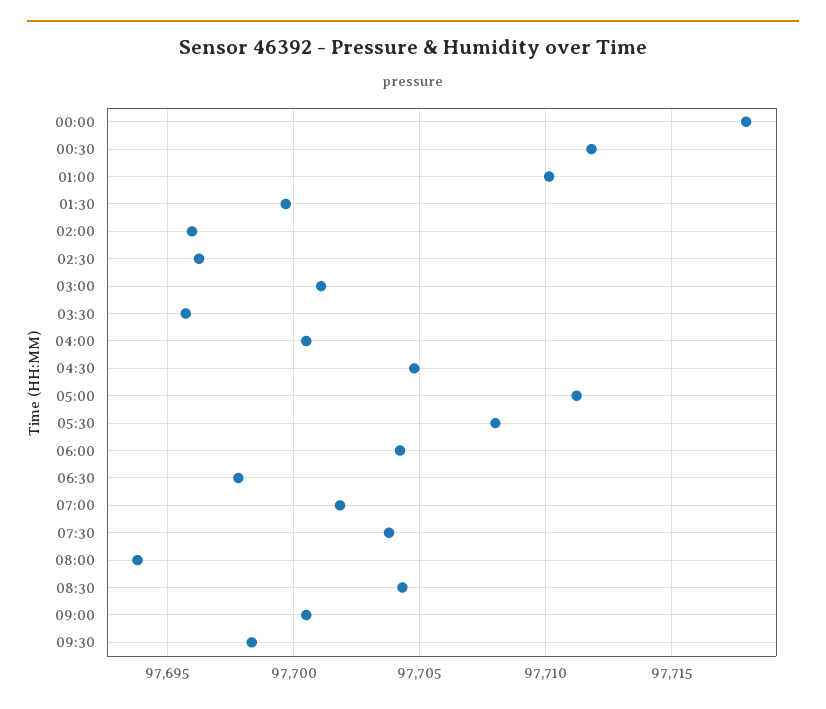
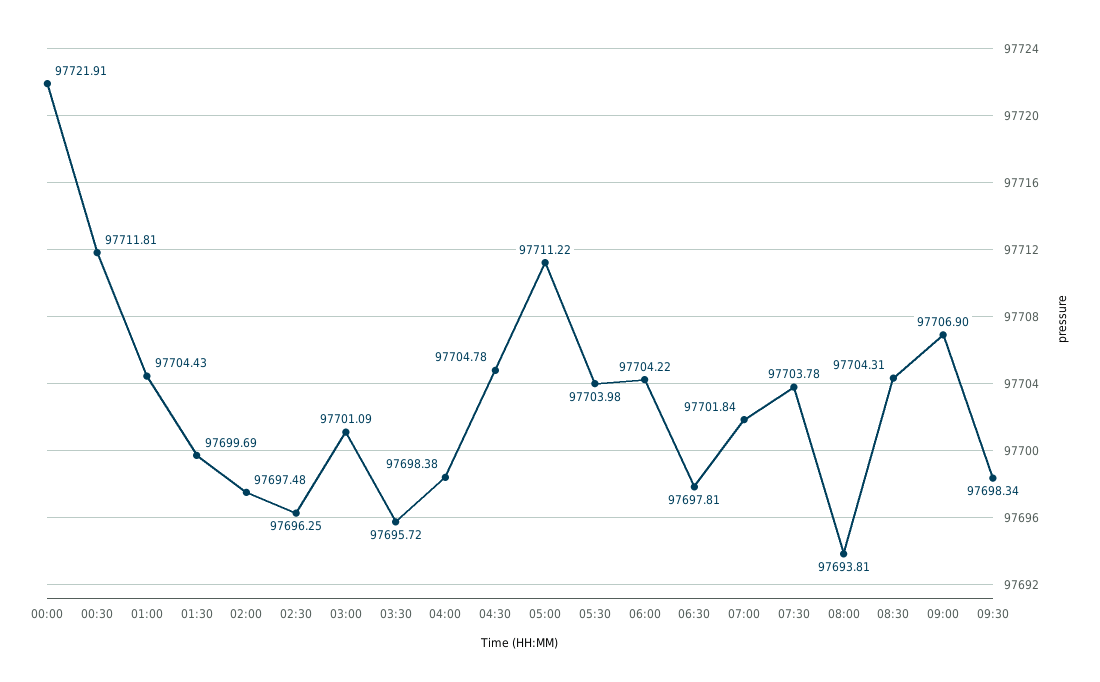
00:00: 97718 -> 97721.91
01:00: 97710 -> 97704.43
02:00: 97696 -> 97697.48
04:00: 97700.5 -> 97698.38
05:30: 97708 -> 97703.98
09:00: 97700.5 -> 97706.9

